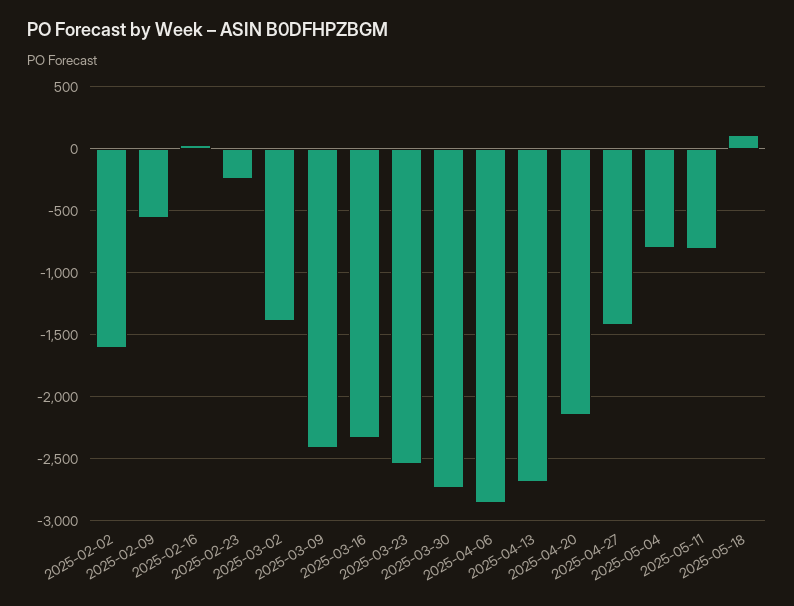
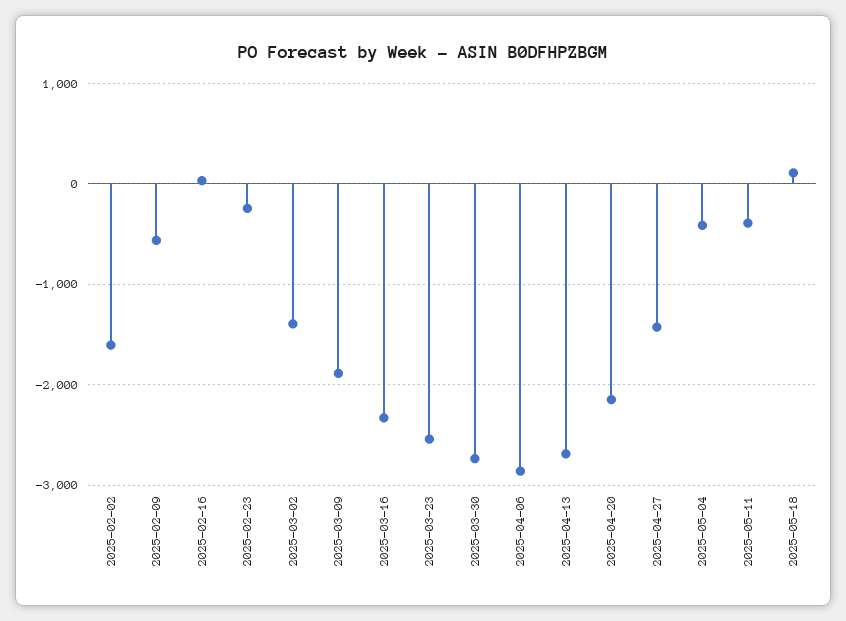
2025-03-09: -2400 -> -1900
2025-05-04: -800 -> -400
2025-05-11: -800 -> -400

